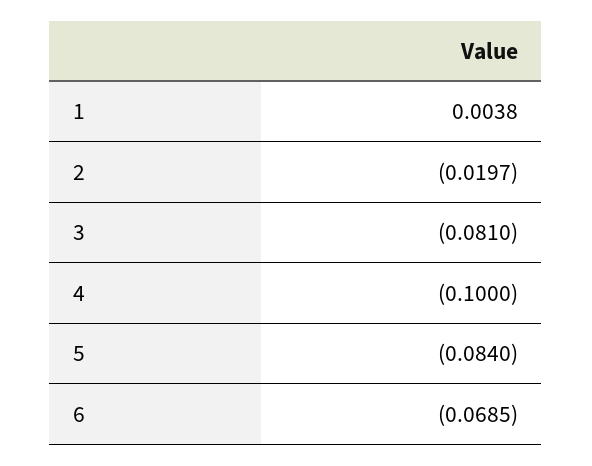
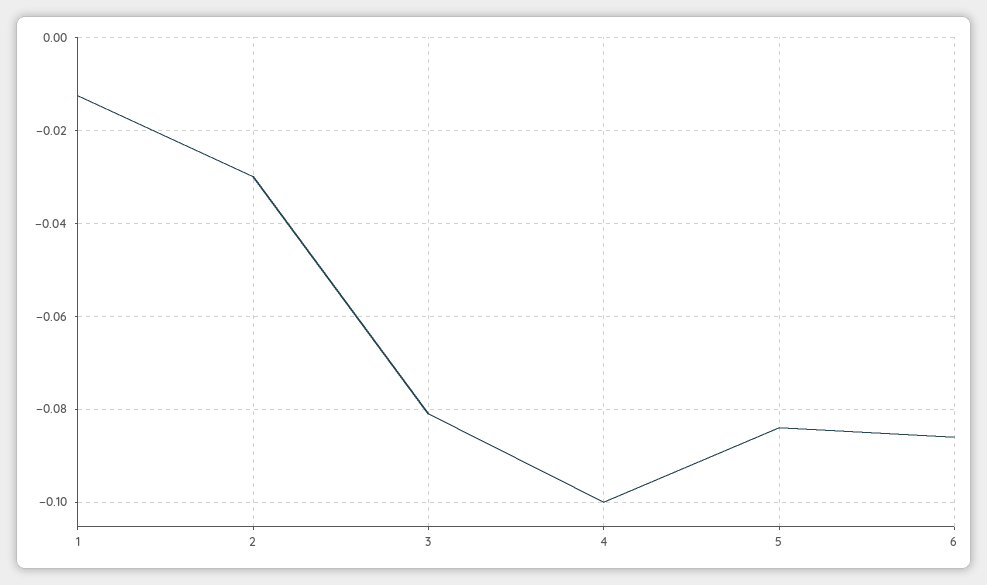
1: 0.0038 -> -0.012
2: -0.0197 -> -0.03
6: -0.0685 -> -0.086

